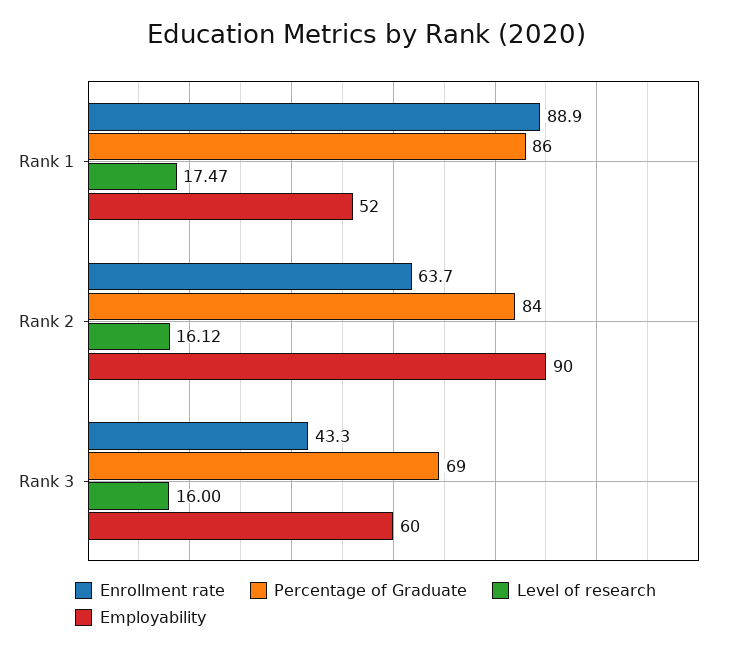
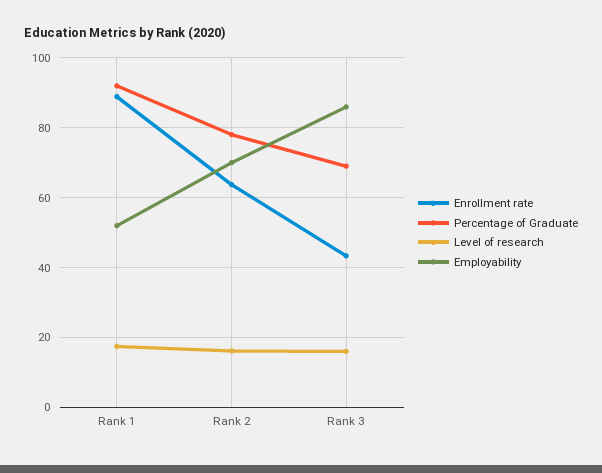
Percentage of Graduate, Rank 1: 86 -> 92
Percentage of Graduate, Rank 2: 84 -> 78
Employability, Rank 2: 90 -> 70
Employability, Rank 3: 60 -> 86

